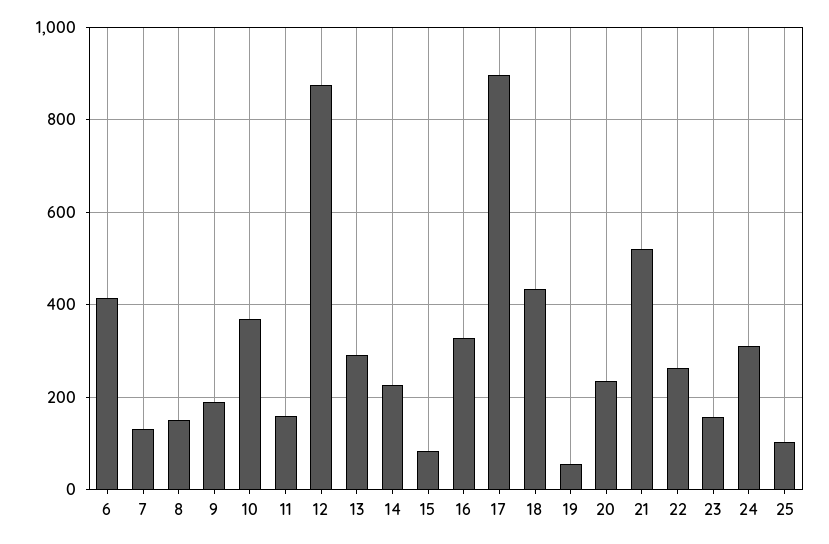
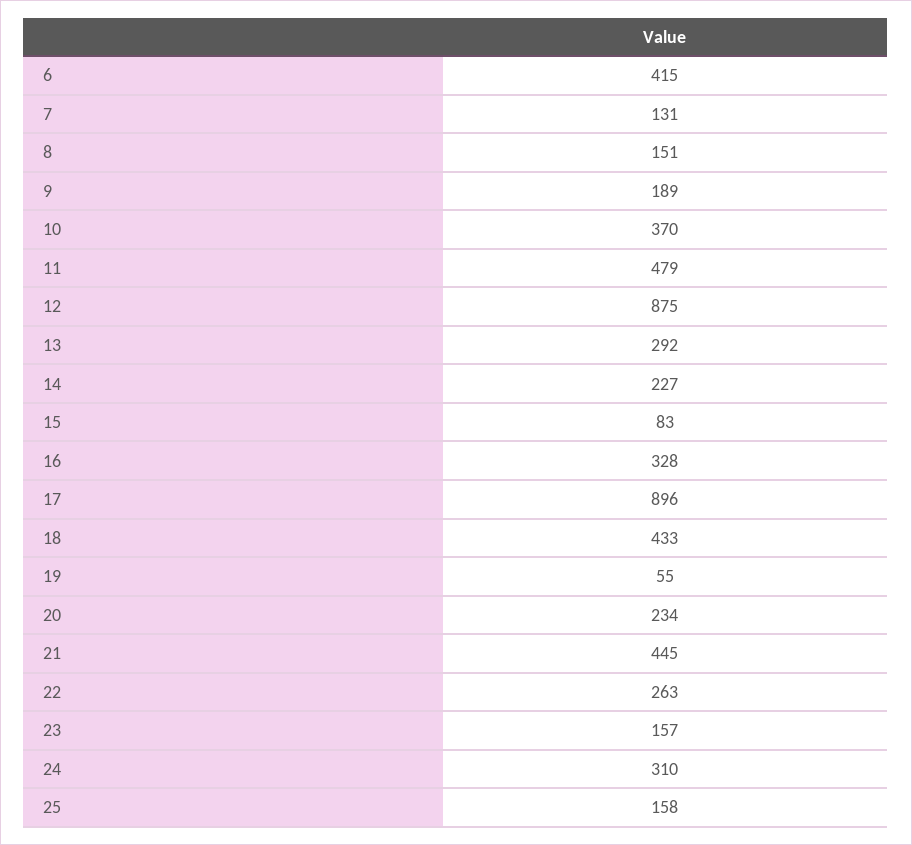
11: 160 -> 479
21: 520 -> 445
25: 100 -> 158

